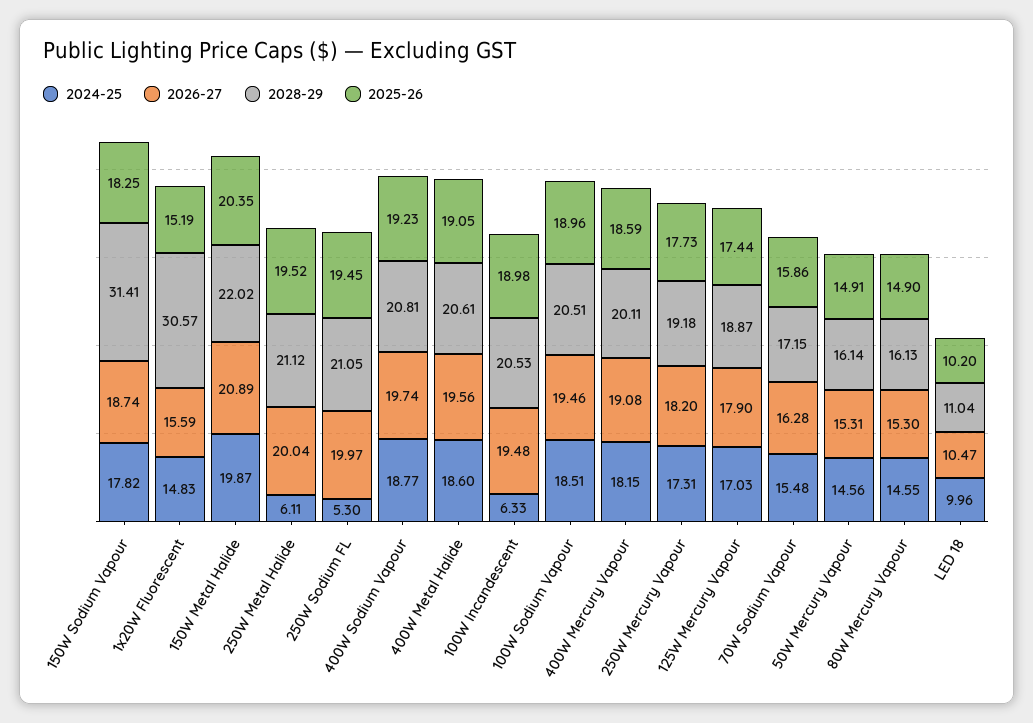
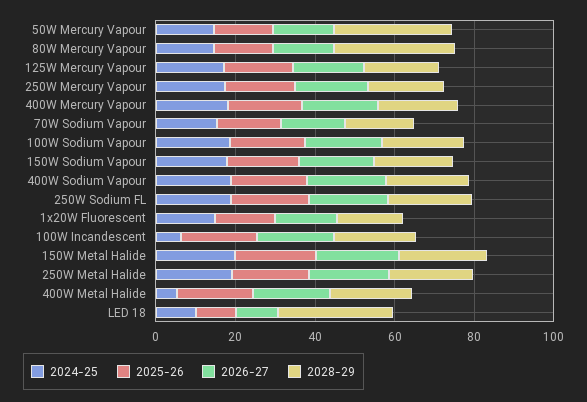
2028-29, 150W Sodium Vapour: 31.41 -> 20
2028-29, 1x20W Fluorescent: 30.57 -> 15
2024-25, 250W Metal Halide: 6.11 -> 20
2024-25, 250W Sodium FL: 5.3 -> 20
2024-25, 400W Metal Halide: 18.6 -> 5
2028-29, 50W Mercury Vapour: 16.14 -> 30
2028-29, 80W Mercury Vapour: 16.13 -> 30
2028-29, LED 18: 11.04 -> 30

